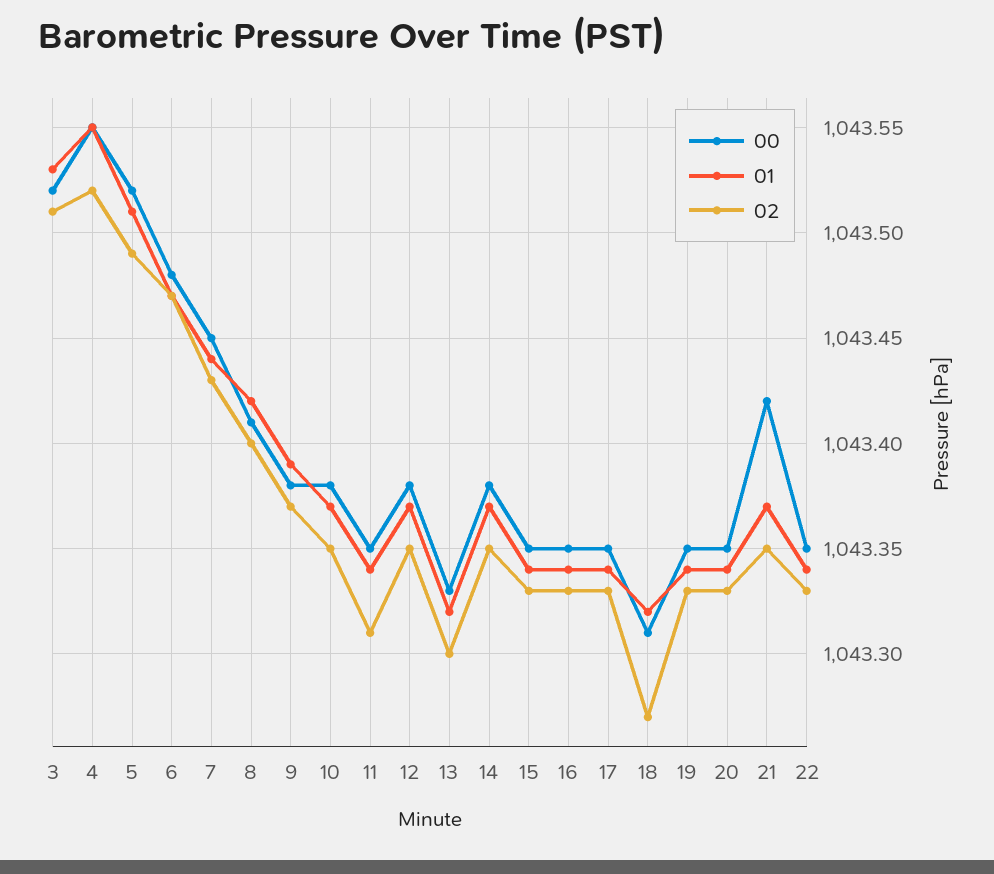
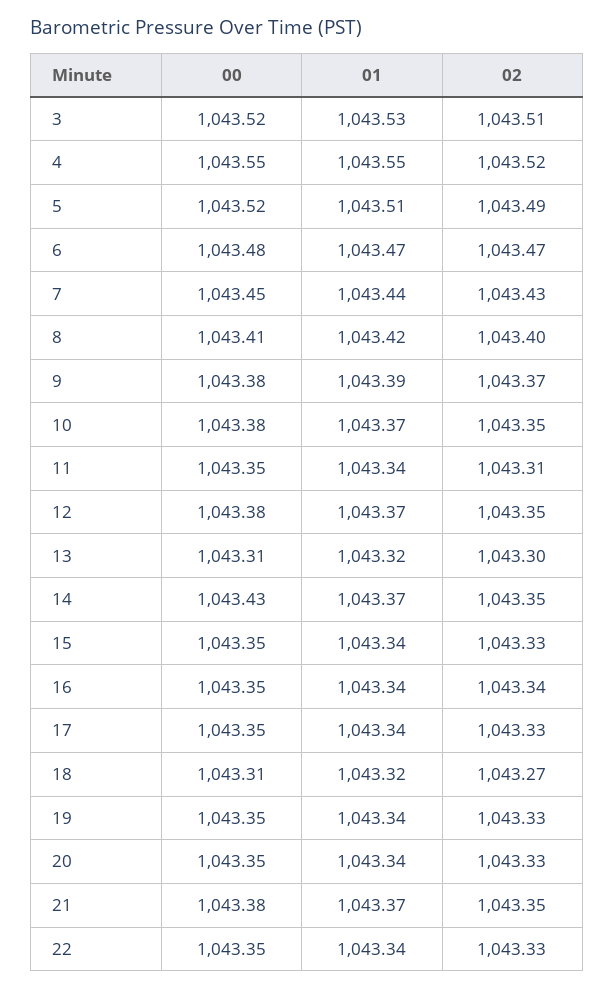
00, 13: 1043.33 -> 1043.31
00, 14: 1043.38 -> 1043.43
02, 16: 1043.33 -> 1043.34
00, 21: 1043.42 -> 1043.38

